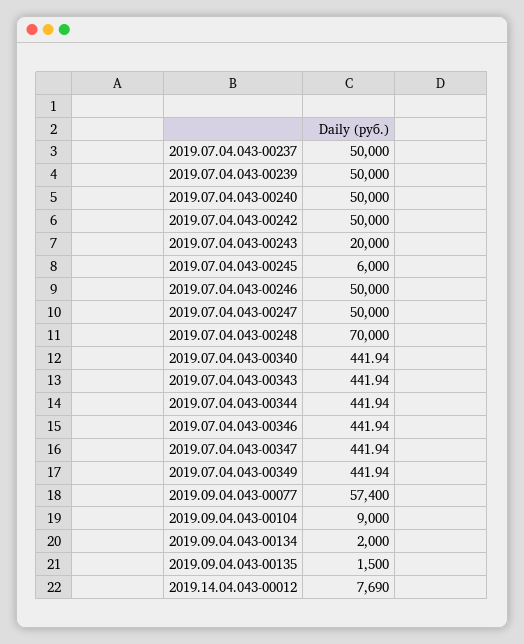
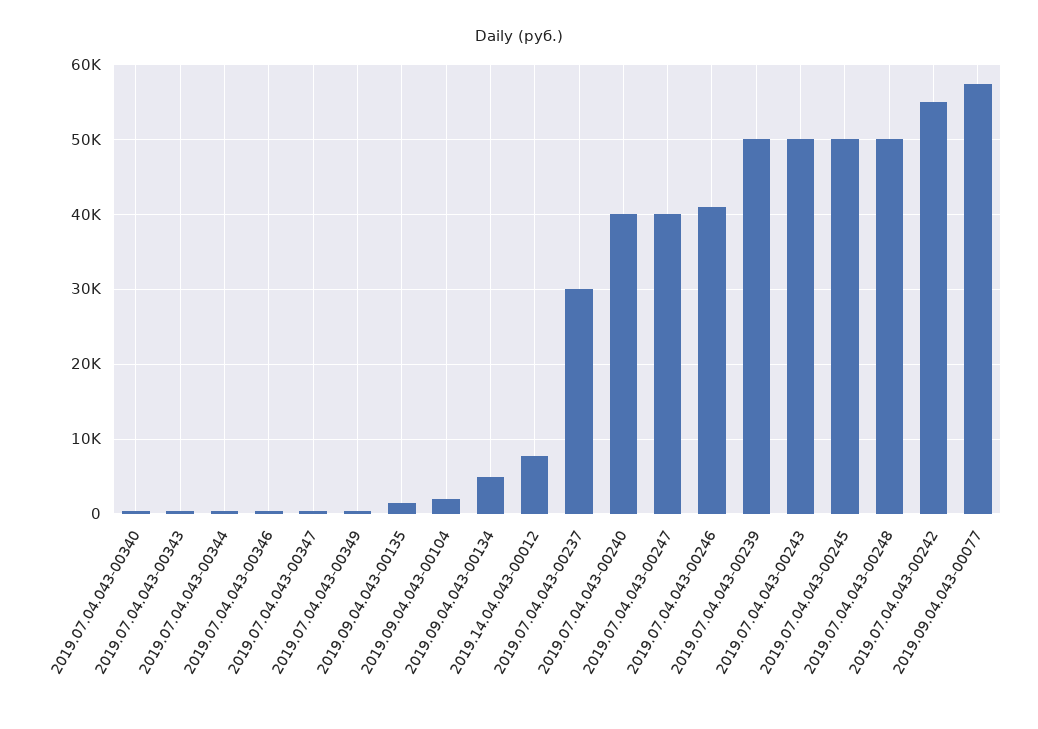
2019.07.04.043-00237: 50000 -> 30000
2019.07.04.043-00240: 50000 -> 40000
2019.07.04.043-00242: 50000 -> 55000
2019.07.04.043-00243: 20000 -> 50000
2019.07.04.043-00245: 6000 -> 50000
2019.07.04.043-00246: 50000 -> 41000
2019.07.04.043-00247: 50000 -> 40000
2019.07.04.043-00248: 70000 -> 50000
2019.09.04.043-00104: 9000 -> 2000
2019.09.04.043-00134: 2000 -> 5000

